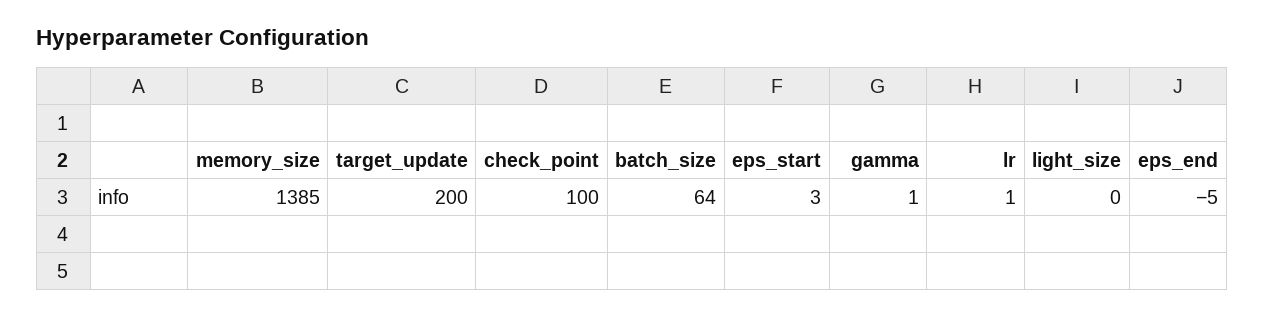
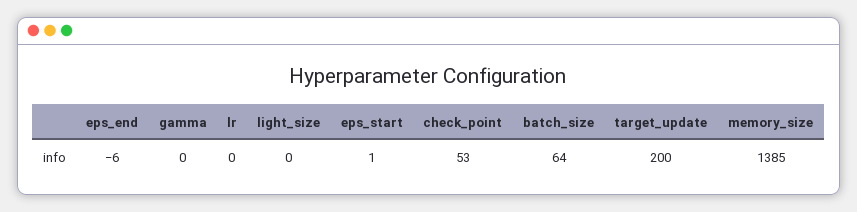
check_point: 100 -> 53
eps_start: 3 -> 1
gamma: 1 -> 0
lr: 1 -> 0
eps_end: -5 -> -6

